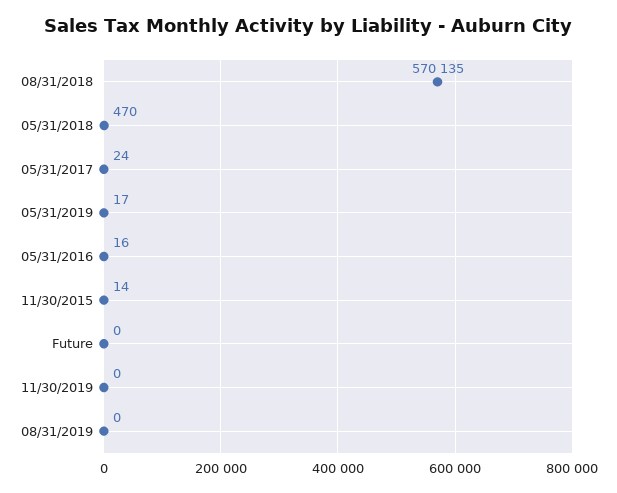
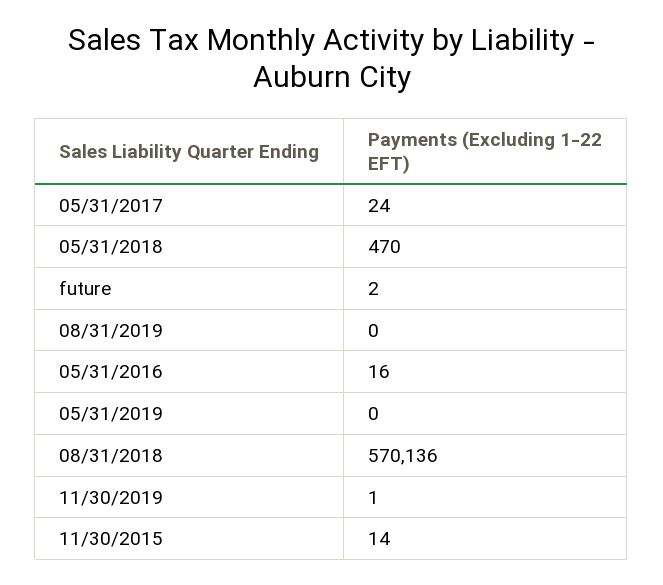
08/31/2018: 570135 -> 570136
05/31/2019: 17 -> 0
Future: 0 -> 2
11/30/2019: 0 -> 1

